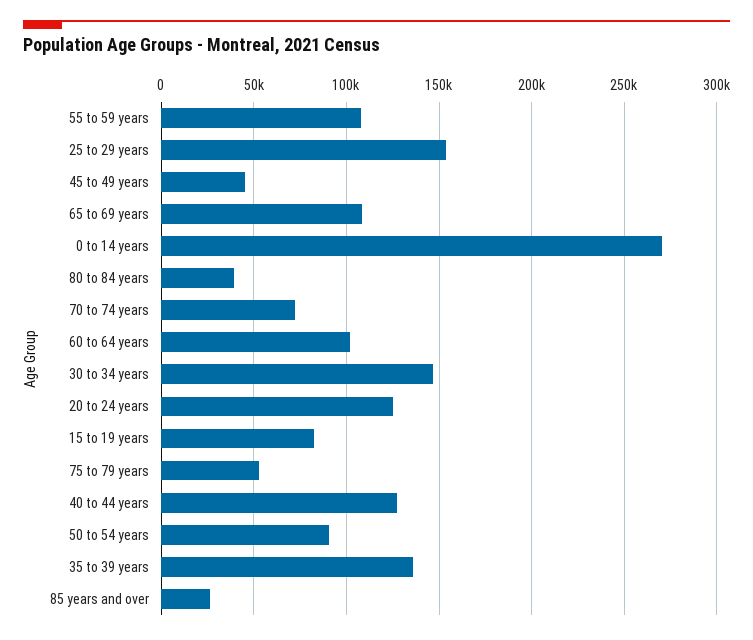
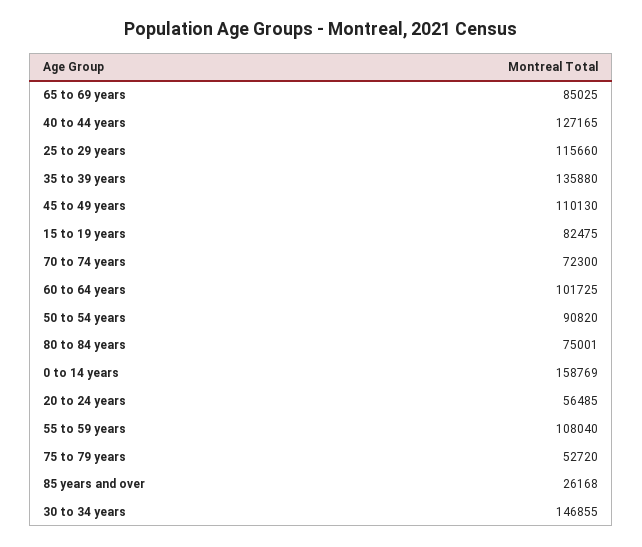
25 to 29 years: 155000 -> 115660
45 to 49 years: 45000 -> 110130
65 to 69 years: 110000 -> 85025
0 to 14 years: 270000 -> 158769
80 to 84 years: 40000 -> 75001
20 to 24 years: 125000 -> 56485

